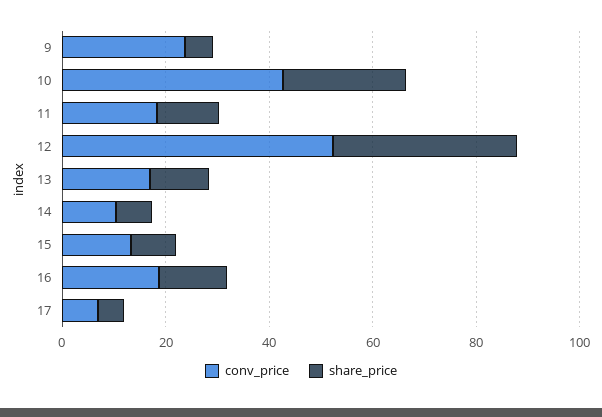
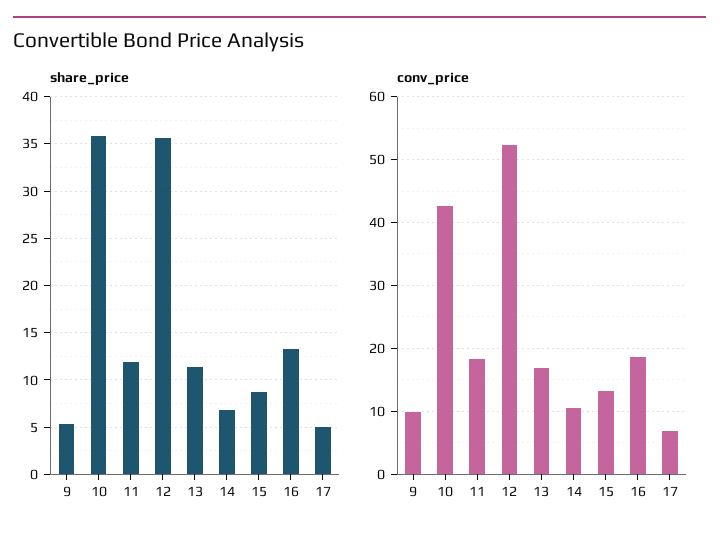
conv_price, 9: 25 -> 10
share_price, 10: 25 -> 36

